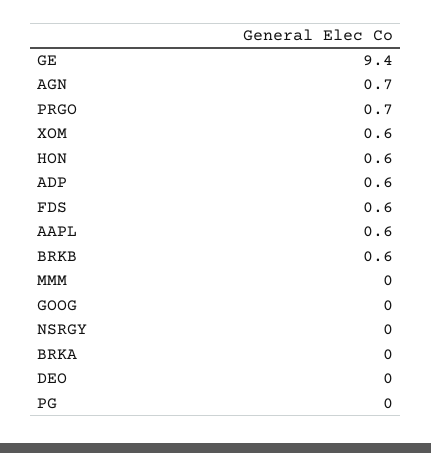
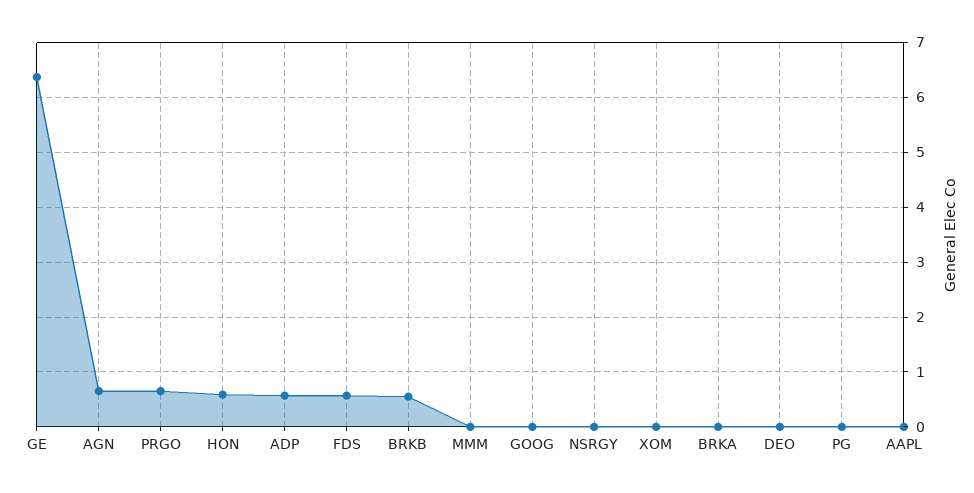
GE: 9.4 -> 6.4
XOM: 0.6 -> 0
AAPL: 0.6 -> 0

